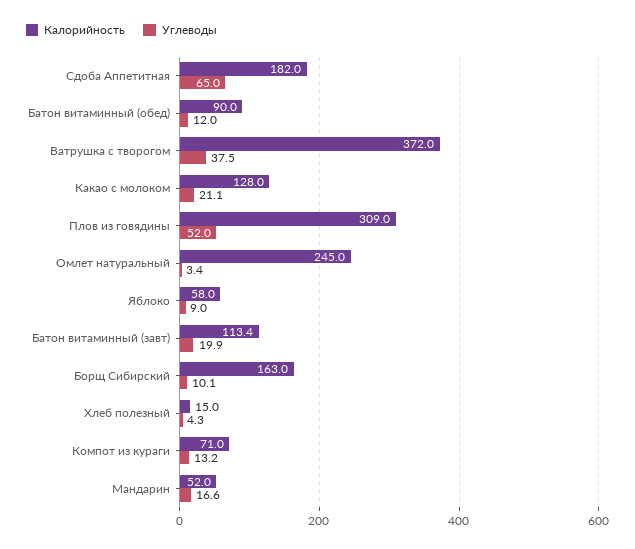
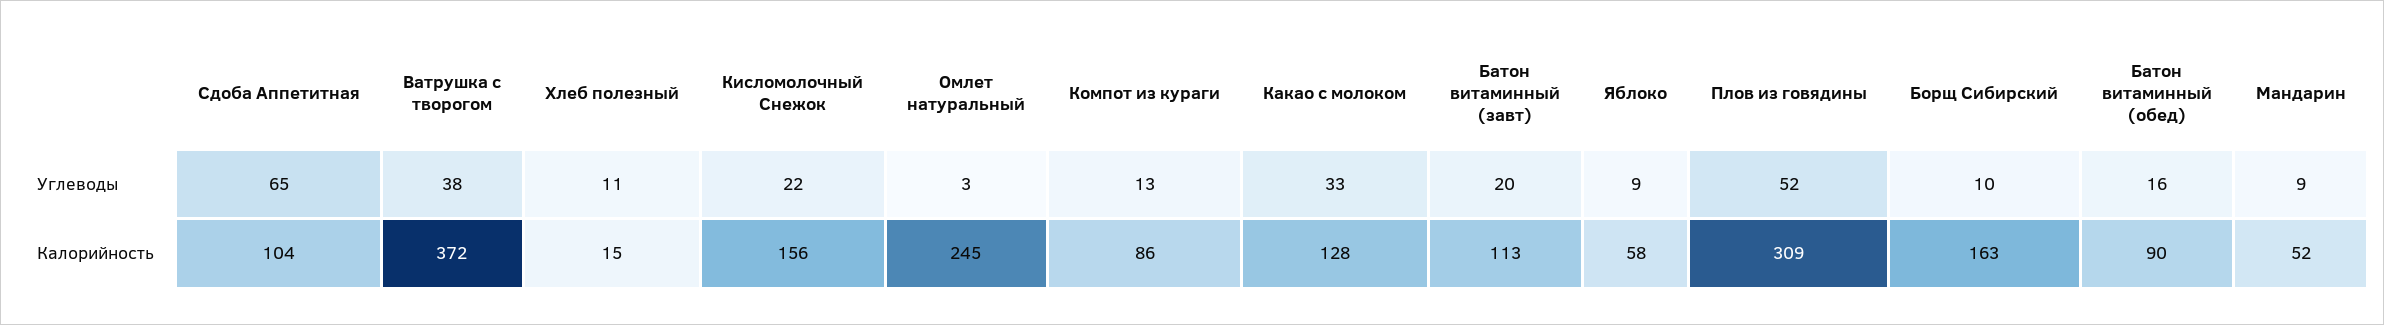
Калорийность, Сдоба Аппетитная: 182 -> 104
Углеводы, Батон витаминный (обед): 12 -> 16
Углеводы, Какао с молоком: 21.1 -> 33
Углеводы, Хлеб полезный: 4.3 -> 11
Калорийность, Компот из кураги: 71 -> 86
Углеводы, Мандарин: 16.6 -> 9
Углеводы, Кисломолочный Снежок: none -> 22
Калорийность, Кисломолочный Снежок: none -> 156

